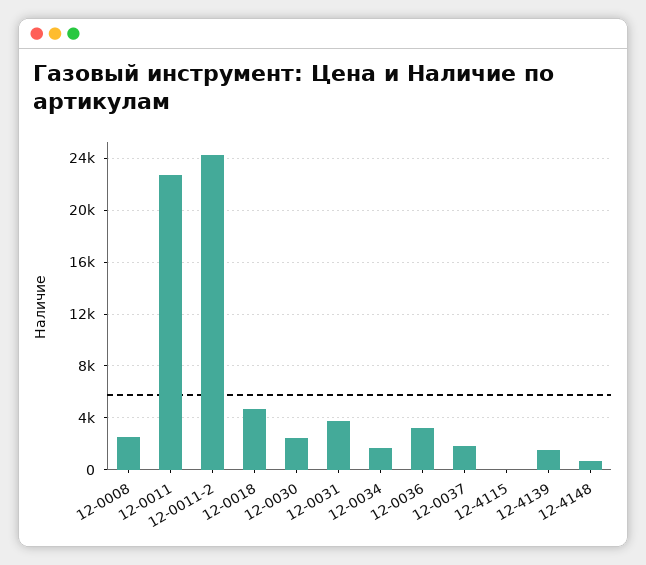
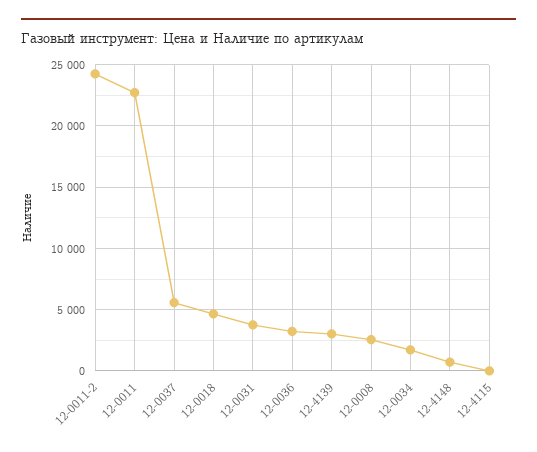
12-0030: 2500 -> none
12-0037: 2000 -> 5500
12-4139: 1500 -> 3000

